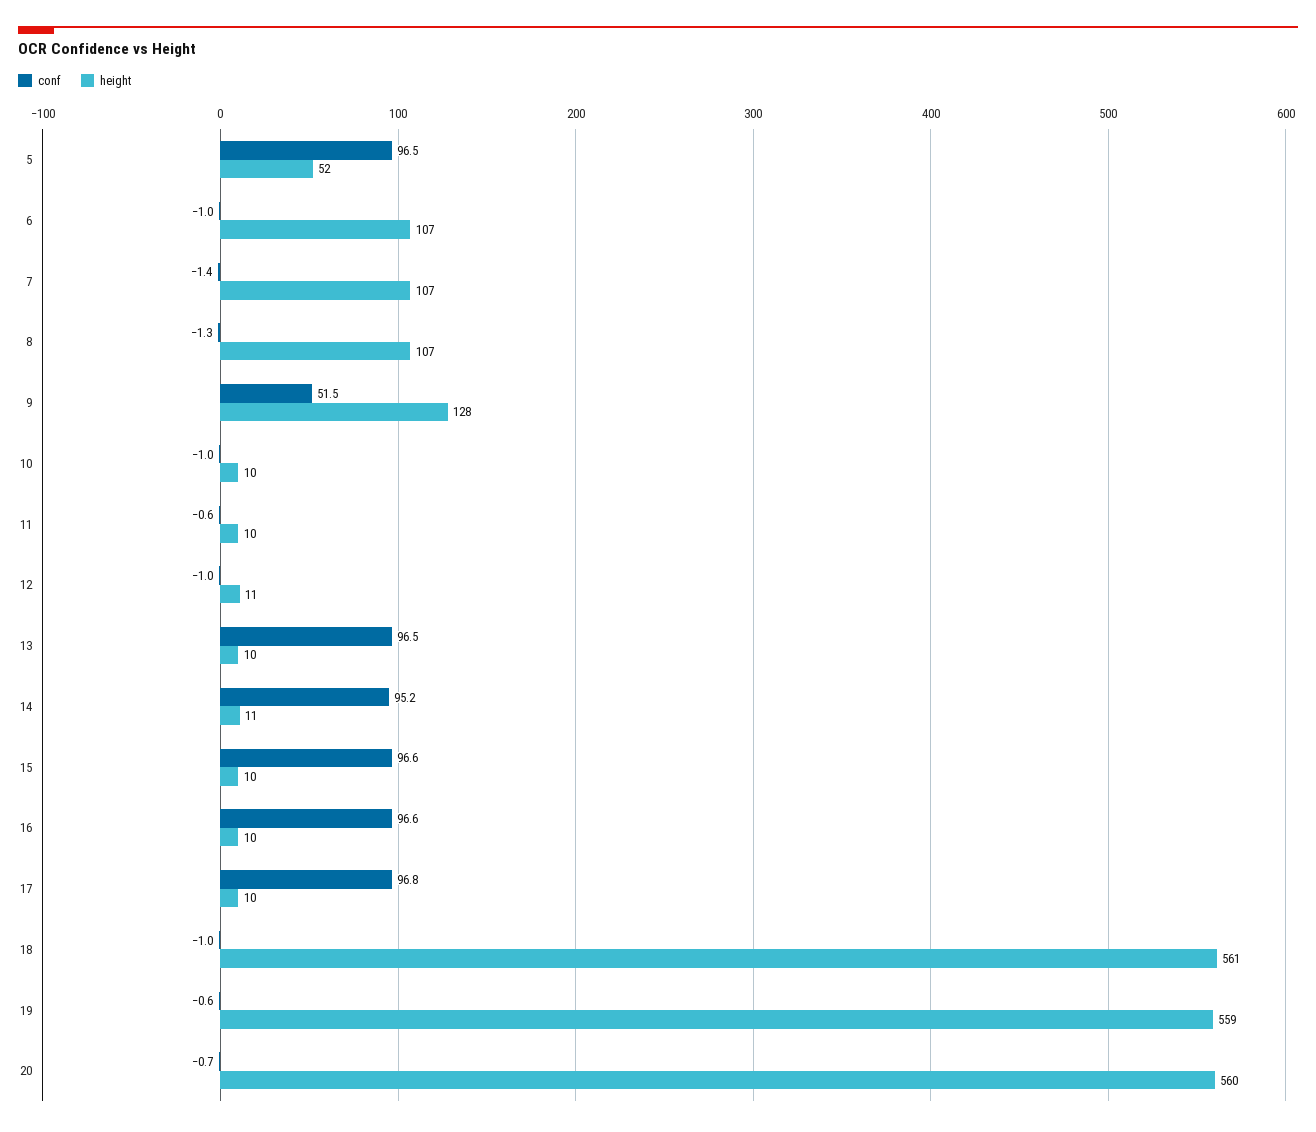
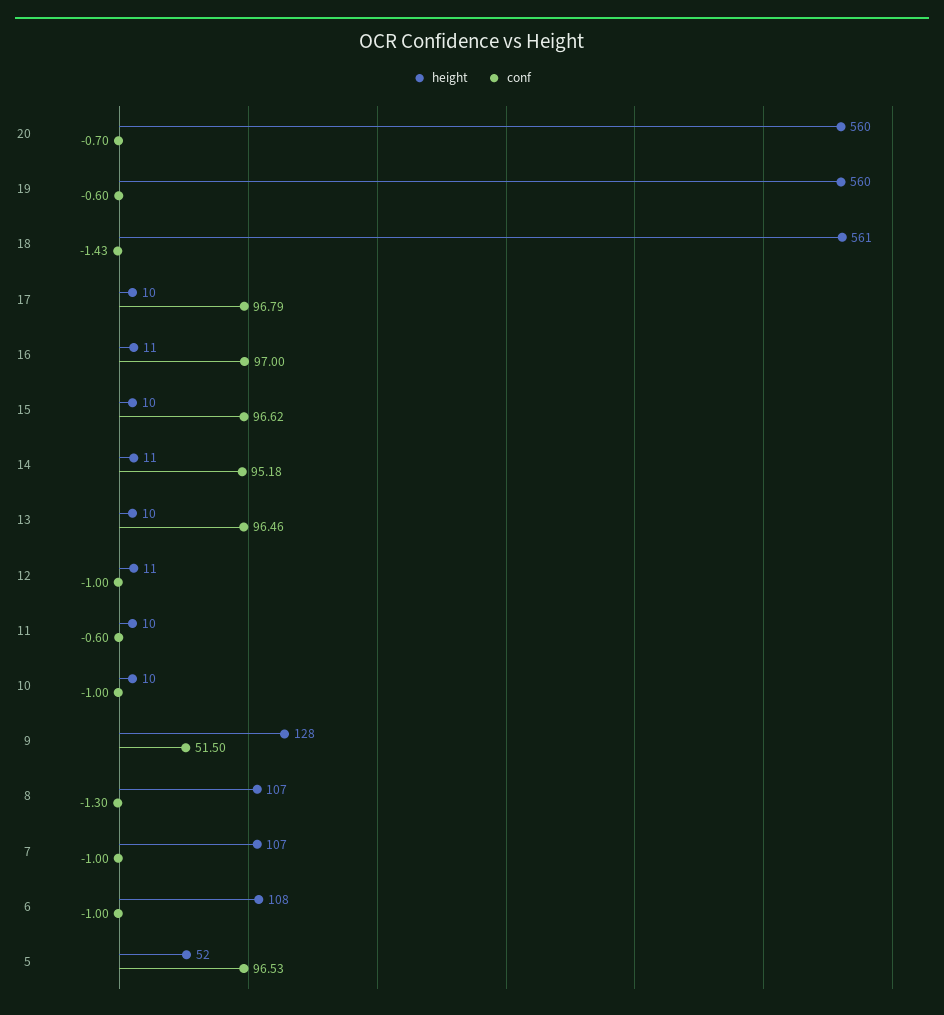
height, 6: 107 -> 108
conf, 7: -1.4 -> -1
conf, 16: 96.6 -> 97
height, 16: 10 -> 11
conf, 18: -1 -> -1.43
height, 19: 559 -> 560

